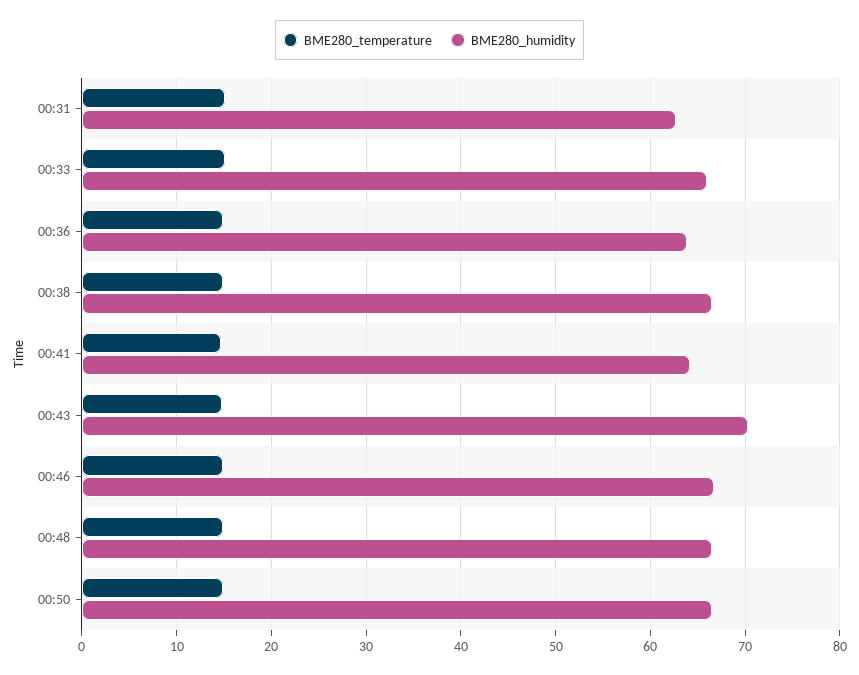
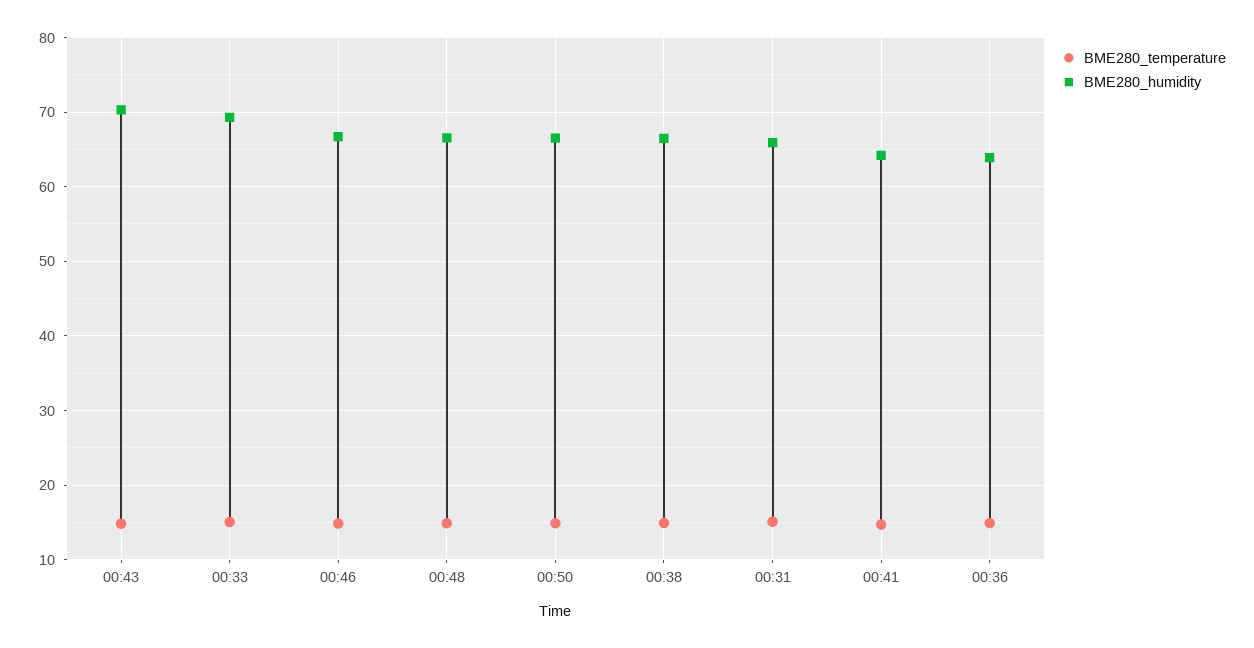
BME280_humidity, 00:31: 63 -> 66
BME280_humidity, 00:33: 66 -> 69

